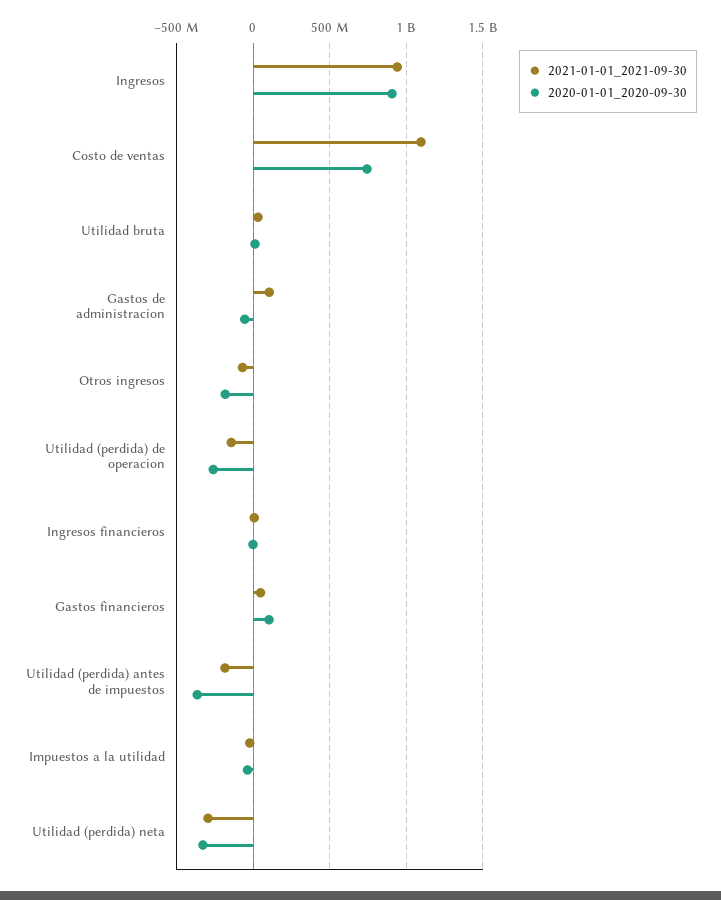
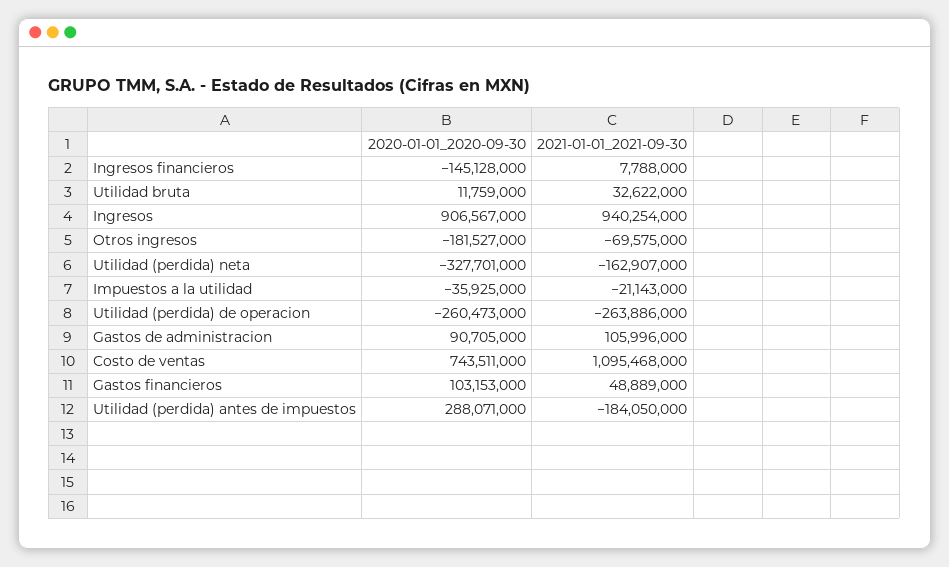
2020-01-01_2020-09-30, Gastos de administracion: -50000000 -> 90705000
2021-01-01_2021-09-30, Utilidad (perdida) de operacion: -150000000 -> -263886000
2020-01-01_2020-09-30, Ingresos financieros: 0 -> -145128000
2020-01-01_2020-09-30, Utilidad (perdida) antes de impuestos: -350000000 -> 288071000
2021-01-01_2021-09-30, Utilidad (perdida) neta: -300000000 -> -162907000

